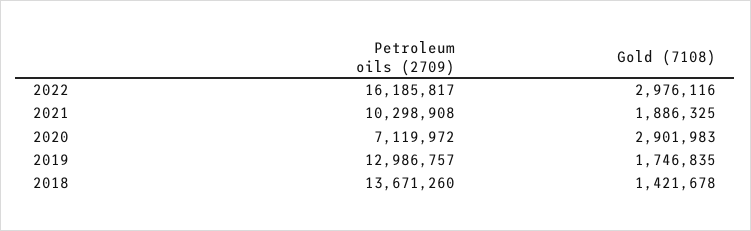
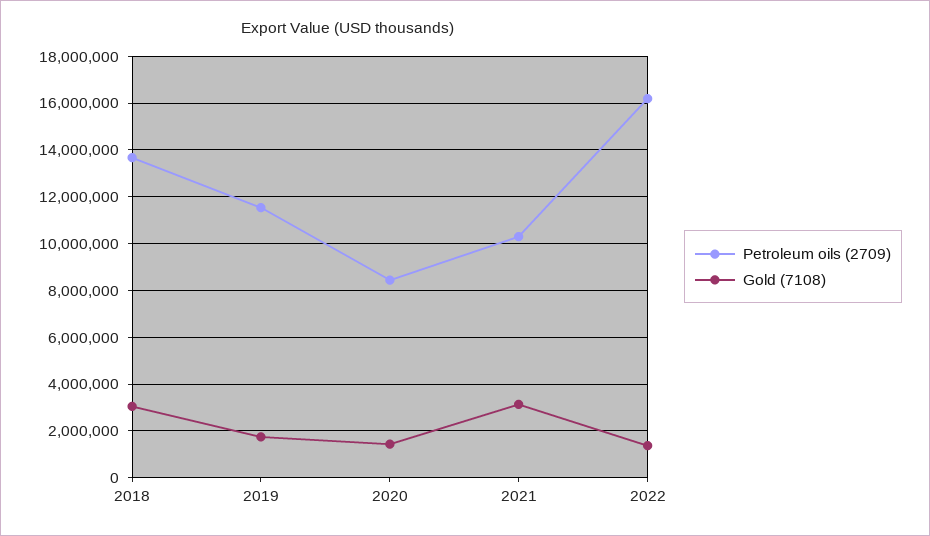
Gold (7108), 2022: 2976116 -> 1500000
Gold (7108), 2021: 1886325 -> 3000000
Petroleum oils (2709), 2020: 7119972 -> 8500000
Gold (7108), 2020: 2901983 -> 1500000
Petroleum oils (2709), 2019: 12986757 -> 11500000
Gold (7108), 2018: 1421678 -> 3000000

